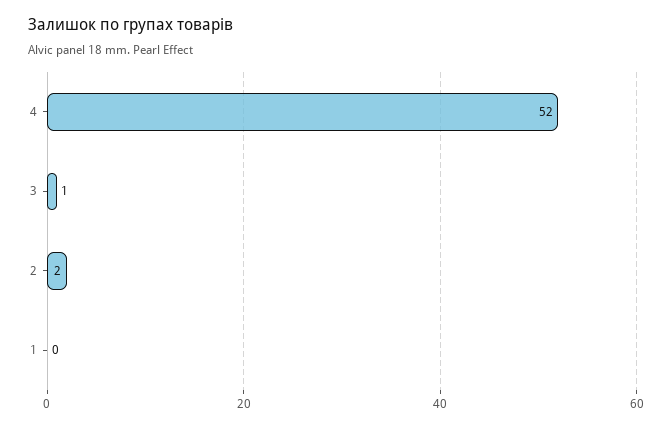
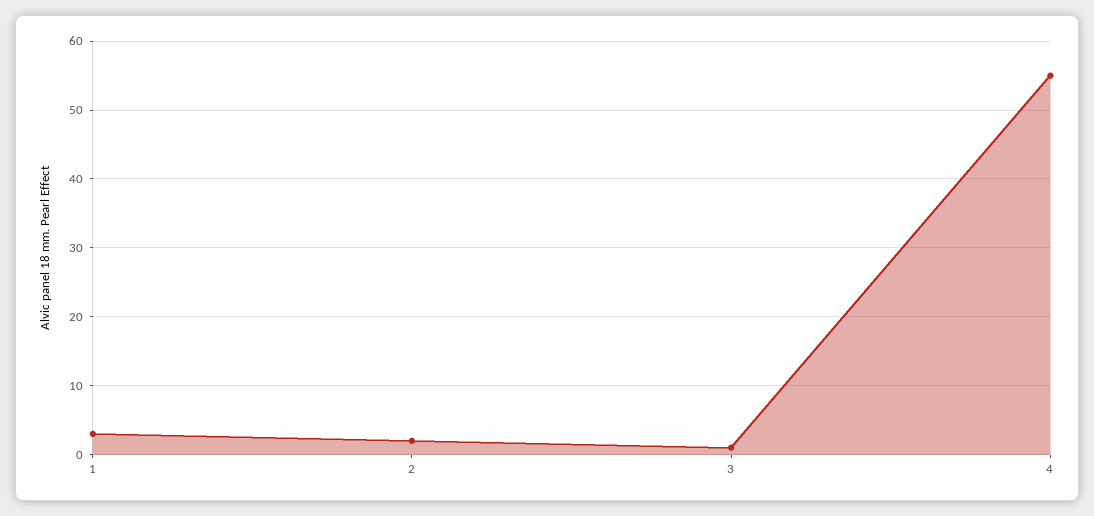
4: 52 -> 55
1: 0 -> 3

